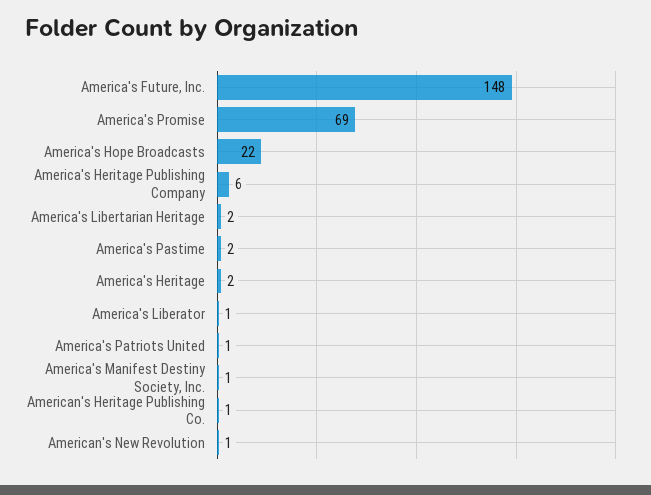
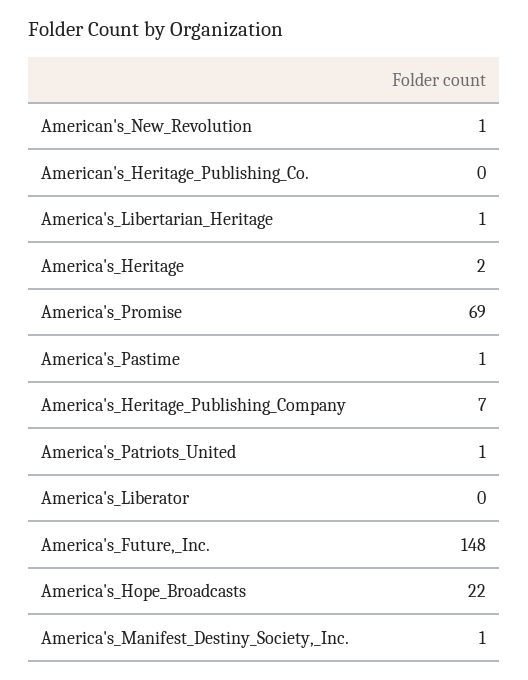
America's Heritage Publishing Company: 6 -> 7
America's Libertarian Heritage: 2 -> 1
America's Pastime: 2 -> 1
America's Liberator: 1 -> 0
American's Heritage Publishing Co.: 1 -> 0

